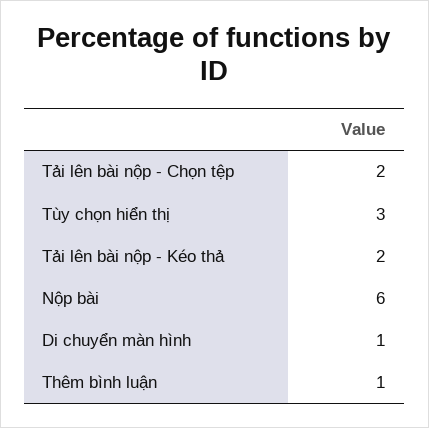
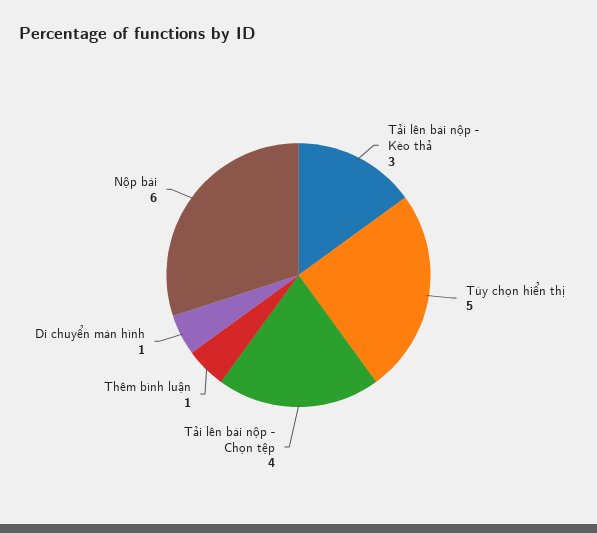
Tải lên bài nộp - Chọn tệp: 2 -> 4
Tùy chọn hiển thị: 3 -> 5
Tải lên bài nộp - Kéo thả: 2 -> 3

